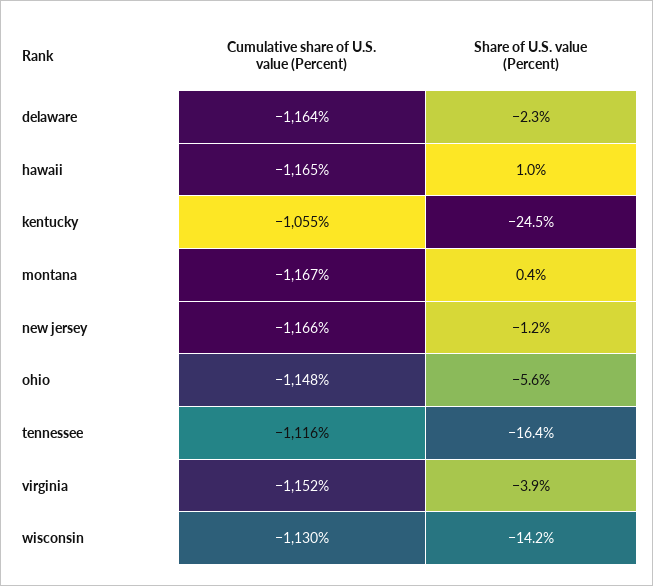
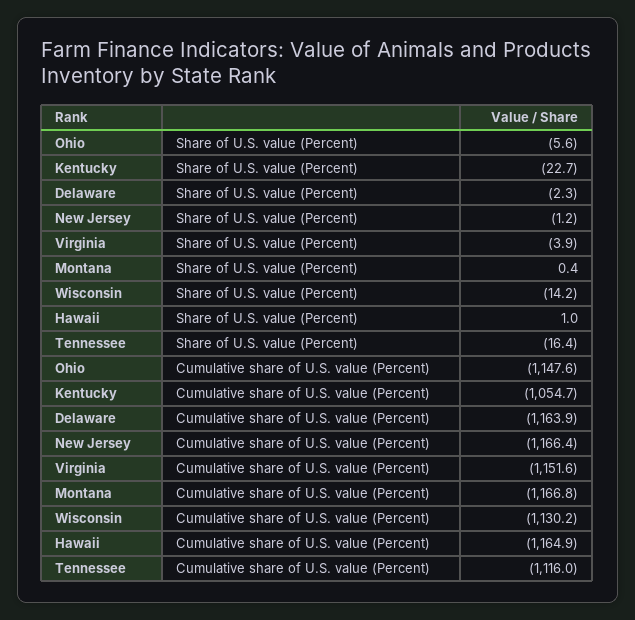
Share of U.S. value (Percent), kentucky: -24.5 -> -22.7

